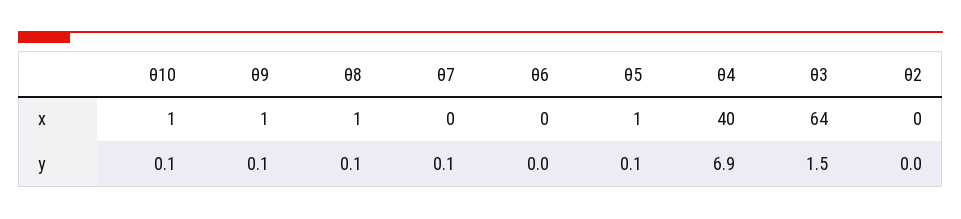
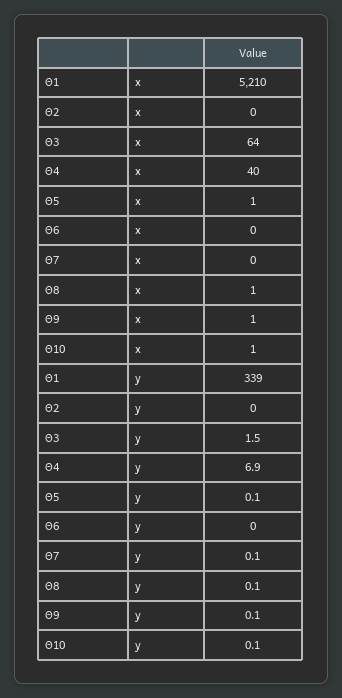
Θ1, x: none -> 5210
Θ1, y: none -> 339

